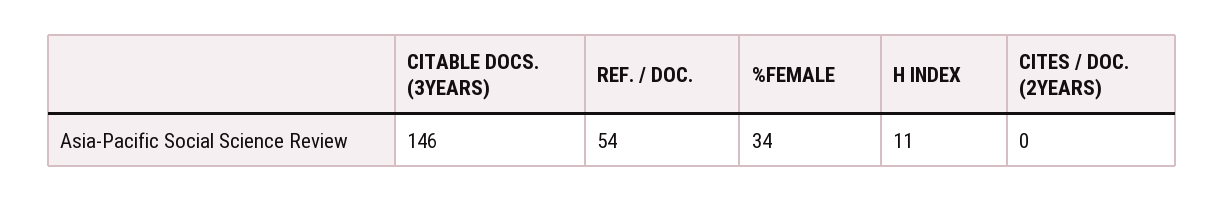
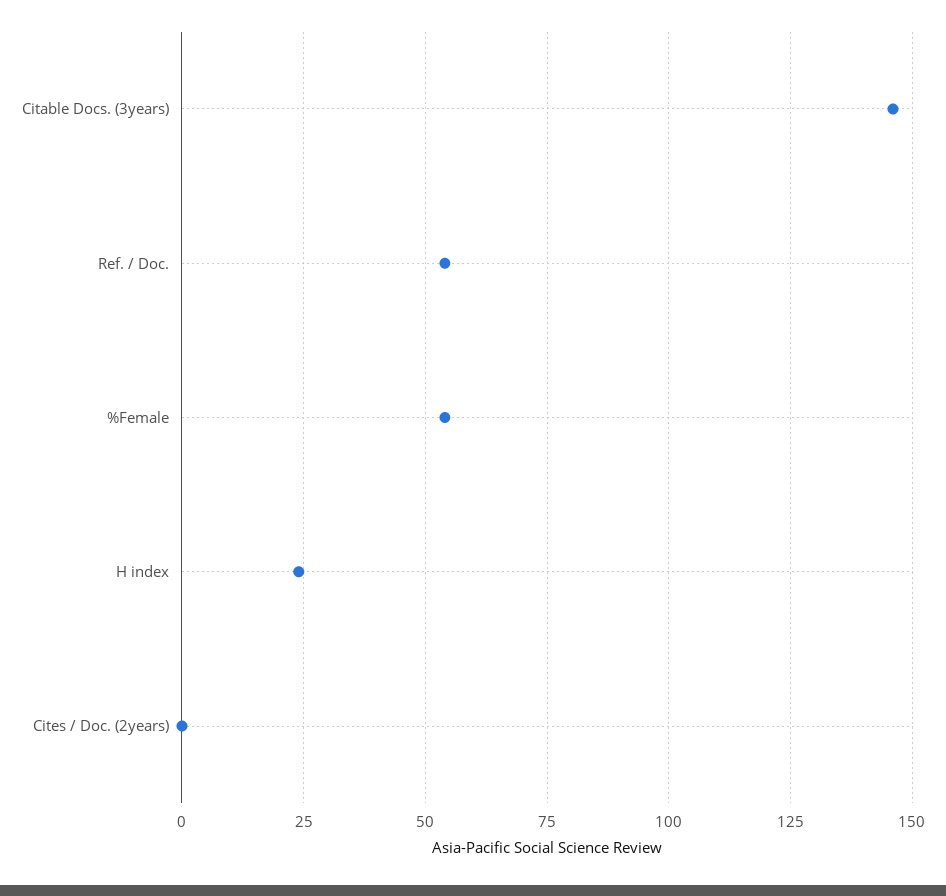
%FEMALE: 34 -> 55
H INDEX: 11 -> 25

